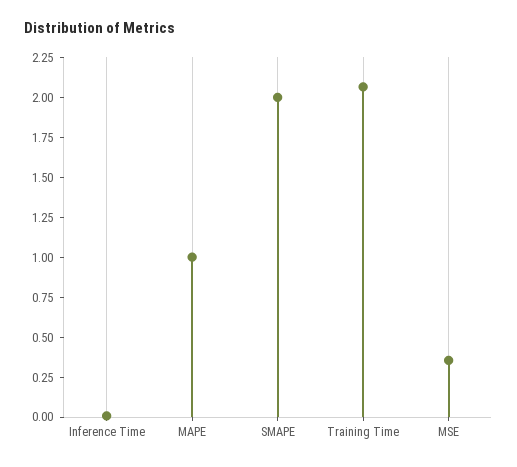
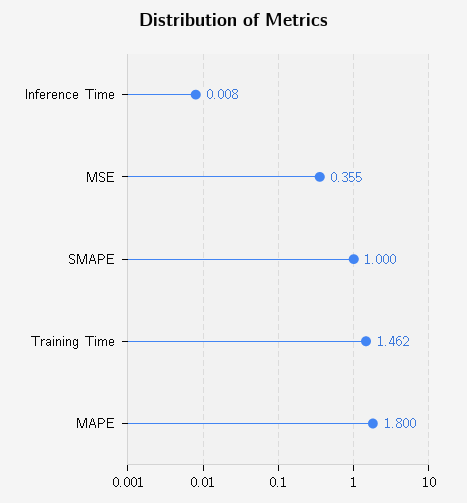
MAPE: 1 -> 1.8
SMAPE: 2 -> 1
Training Time: 2 -> 1.462

